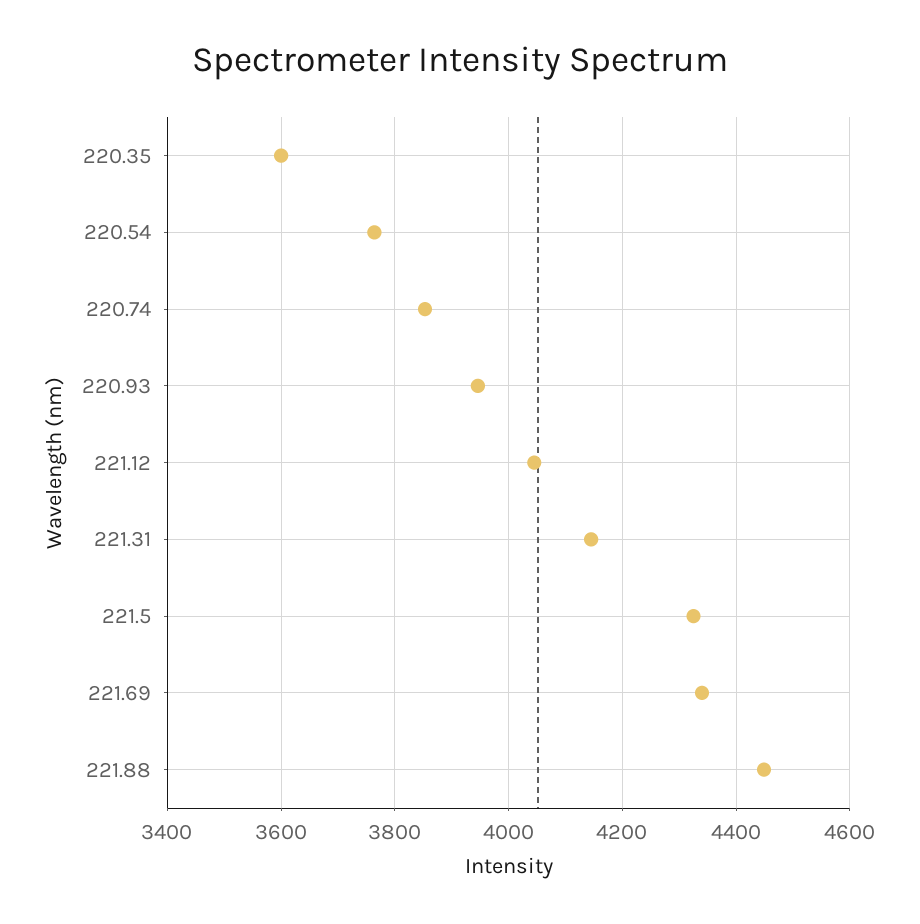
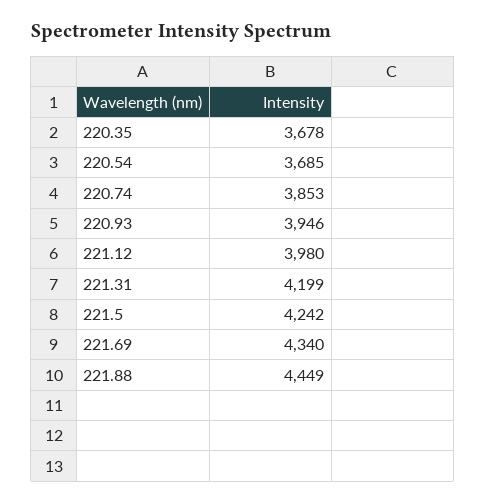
220.35: 3600 -> 3678
220.54: 3760 -> 3685
221.12: 4040 -> 3980
221.31: 4140 -> 4199
221.5: 4320 -> 4242

